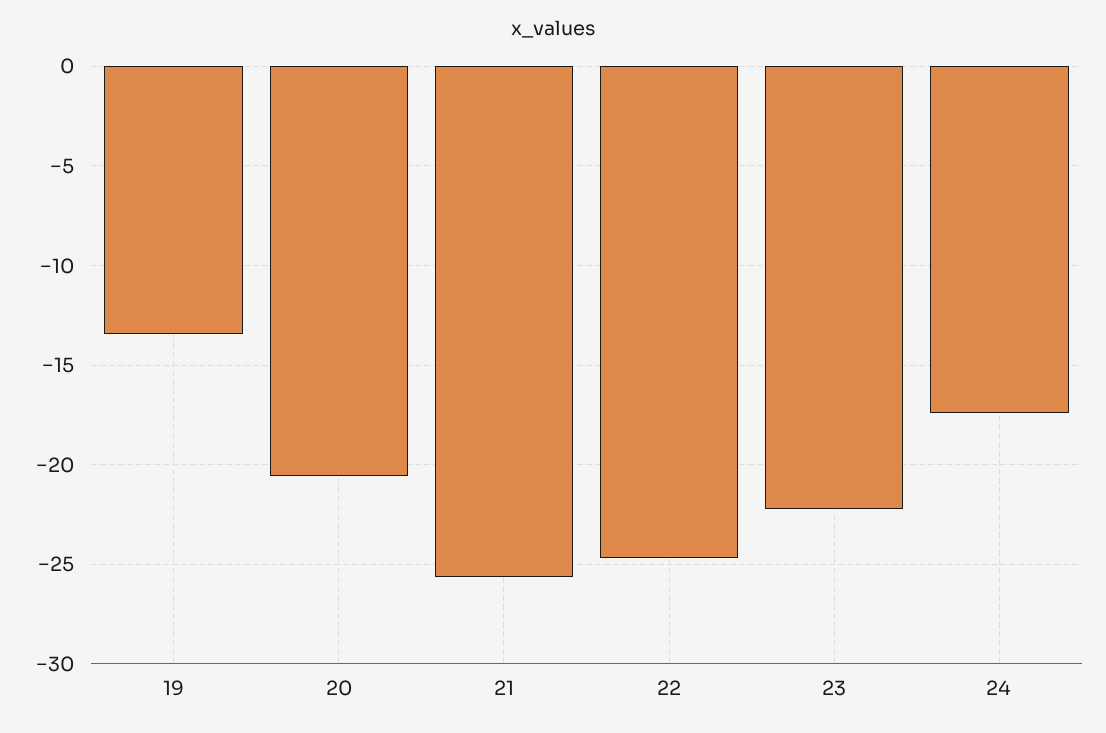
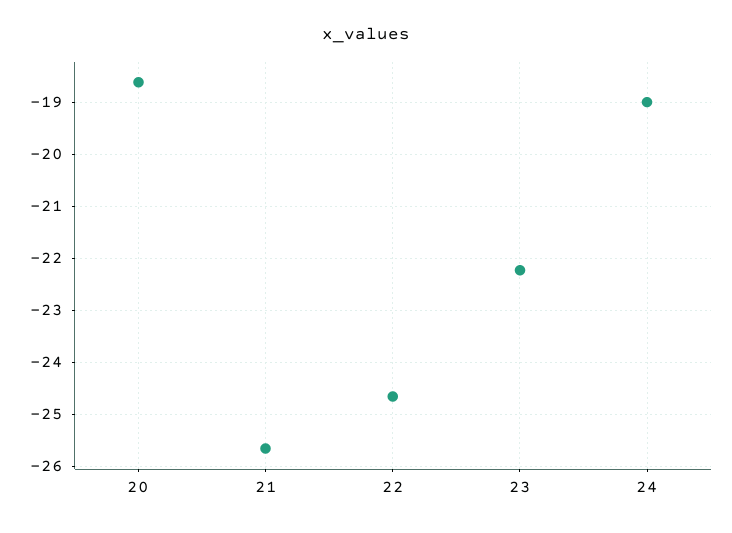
19: -13.5 -> none
20: -20.5 -> -18.6
24: -17.5 -> -19

